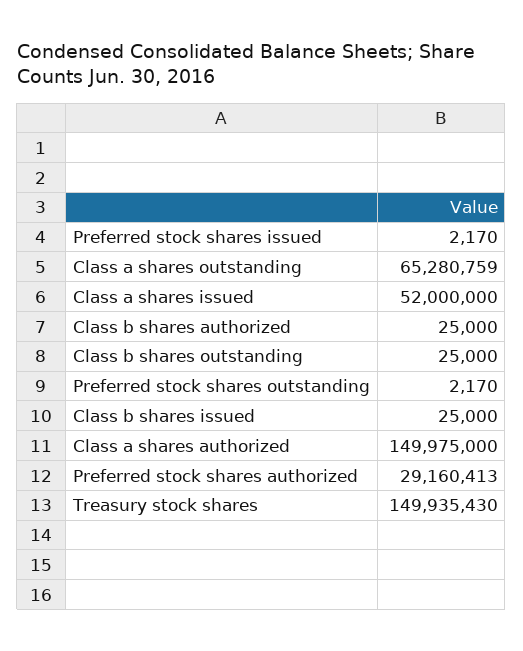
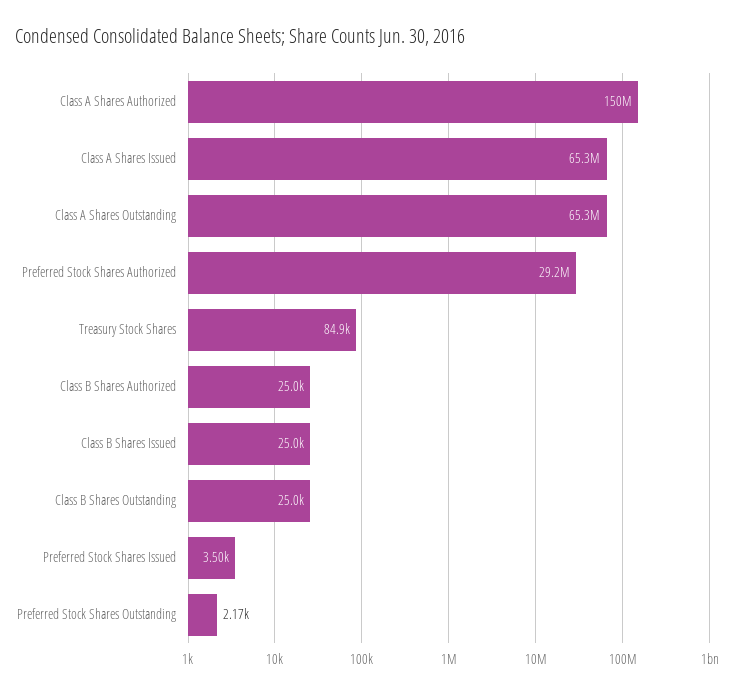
Preferred stock shares issued: 2170 -> 3500
Class a shares issued: 52000000 -> 65300000
Treasury stock shares: 149935430 -> 84900

